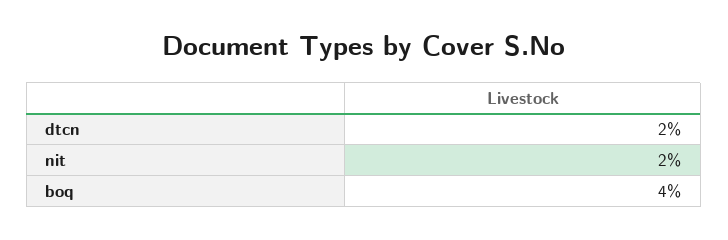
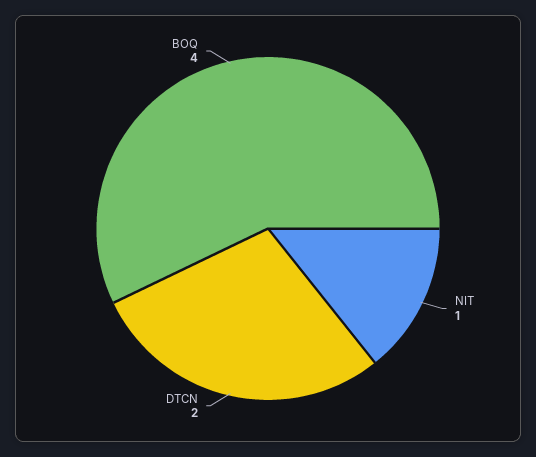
nit: 2 -> 1

